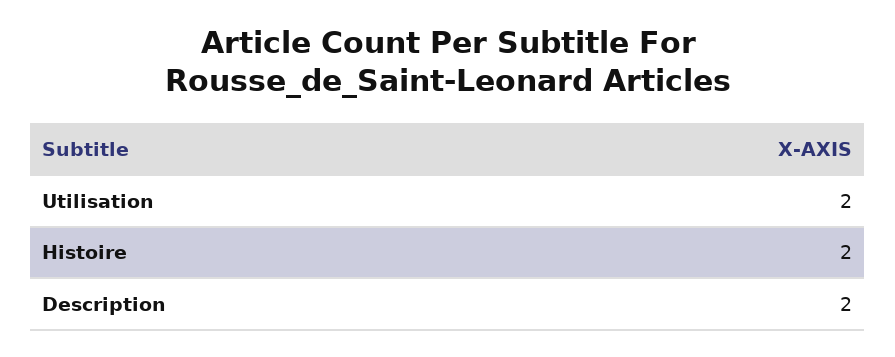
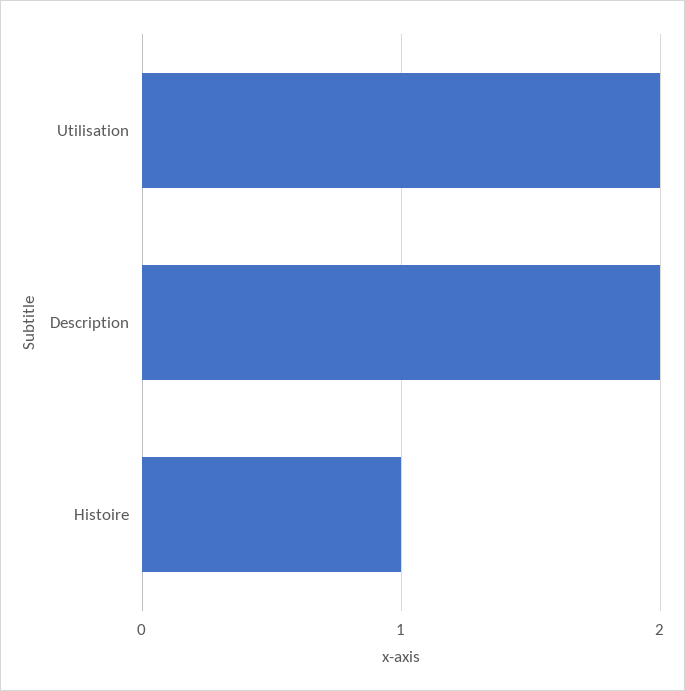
Histoire: 2 -> 1

